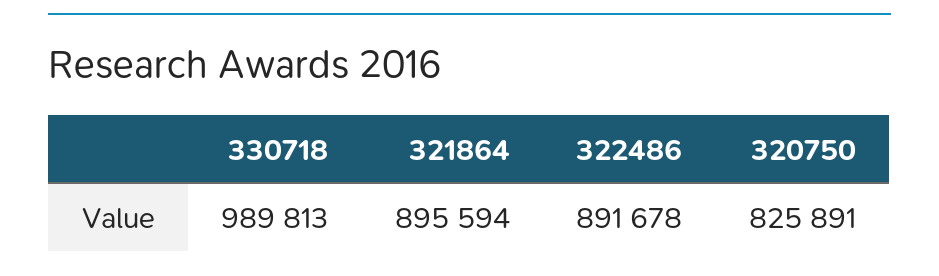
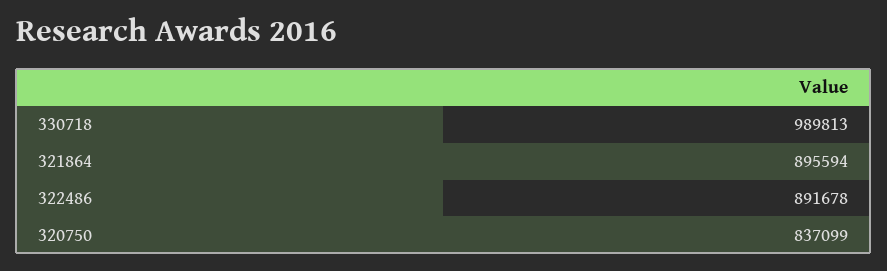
320750: 825891 -> 837099

